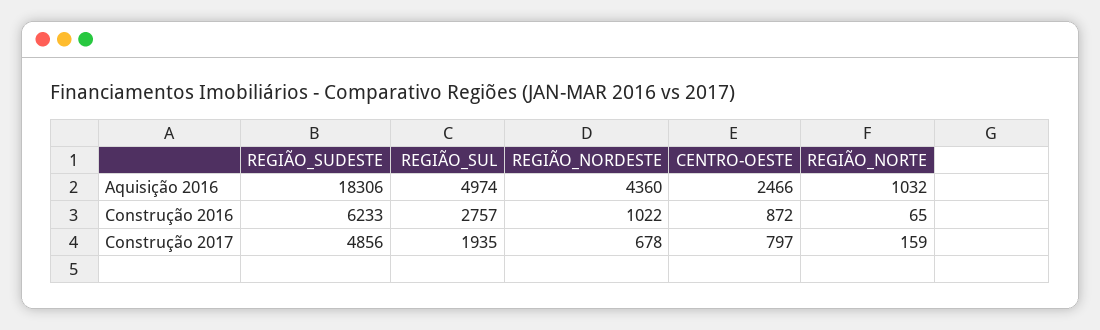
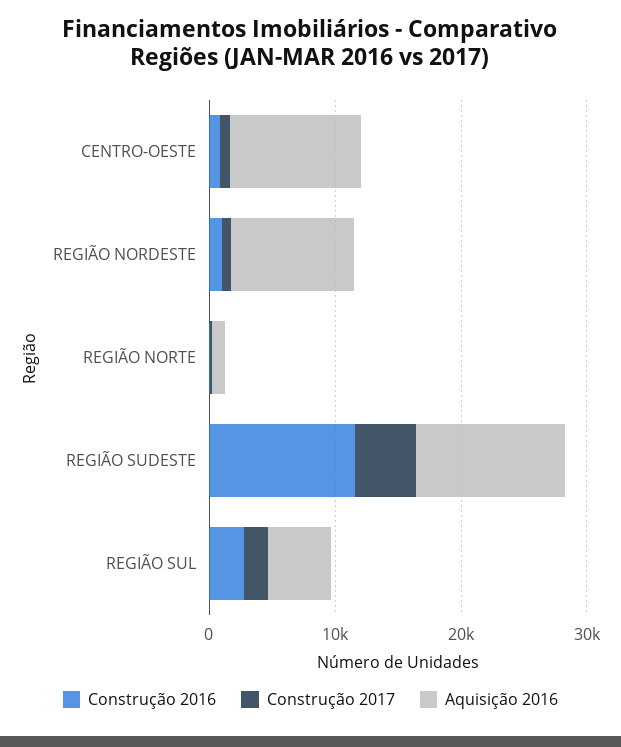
Aquisição 2016, REGIÃO_SUDESTE: 18306 -> 12000
Aquisição 2016, REGIÃO_NORDESTE: 4360 -> 10000
Aquisição 2016, CENTRO-OESTE: 2466 -> 10000
Construção 2016, REGIÃO_SUDESTE: 6233 -> 12000

